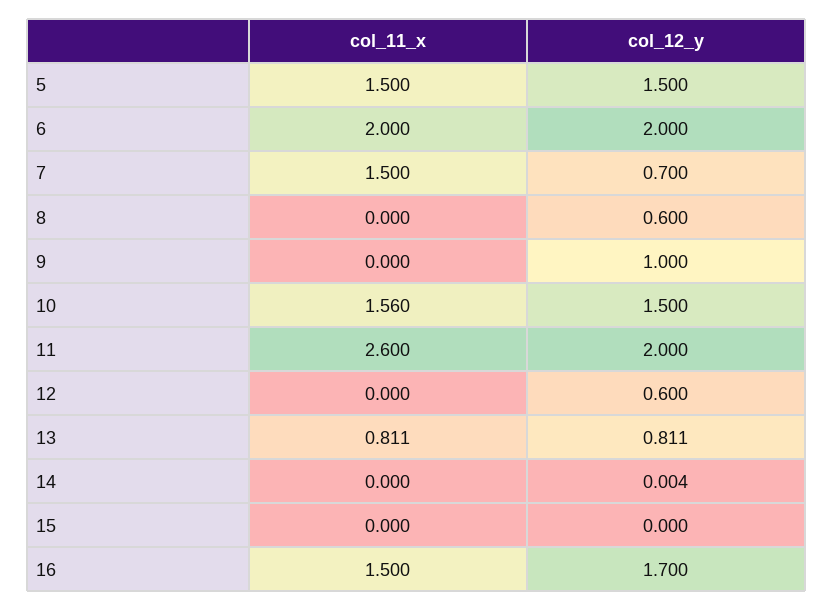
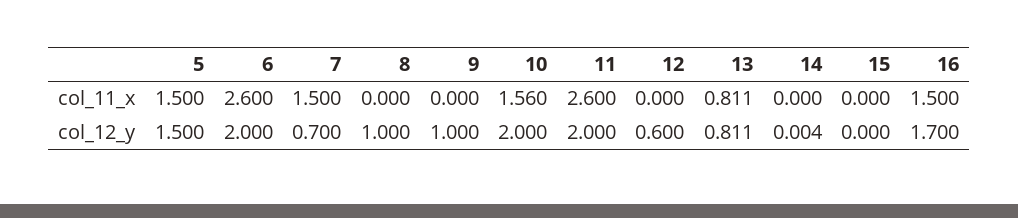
col_11_x, 6: 2 -> 2.6
col_12_y, 8: 0.6 -> 1
col_12_y, 10: 1.5 -> 2

